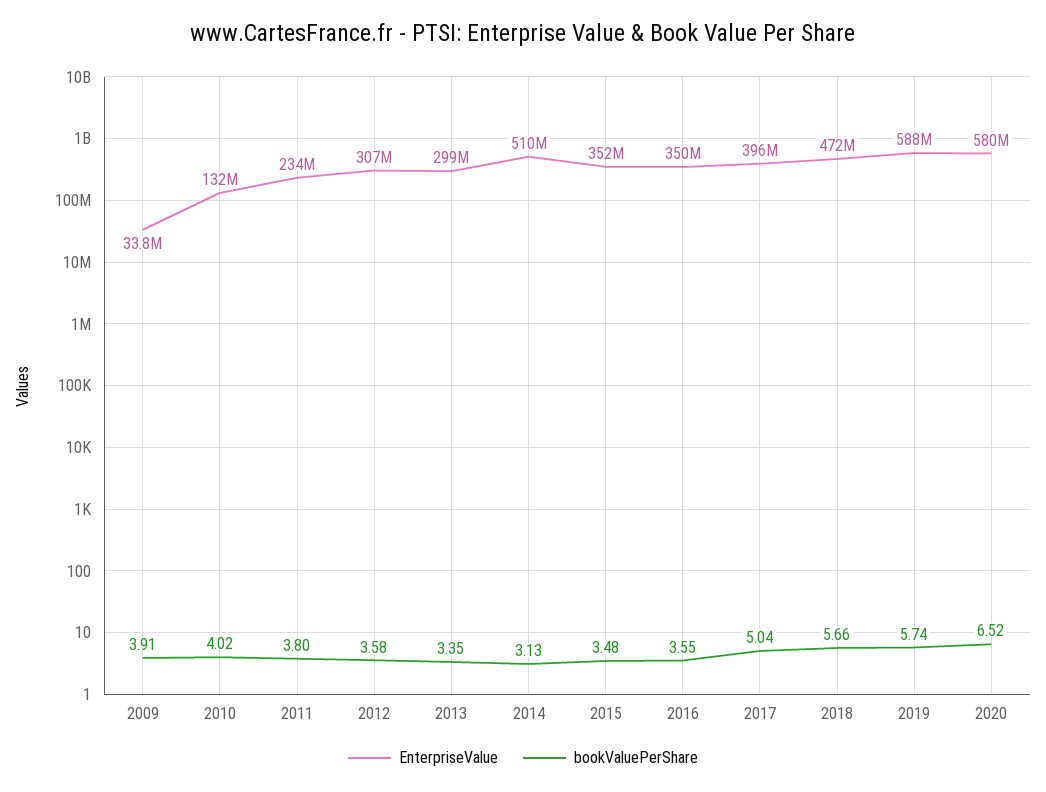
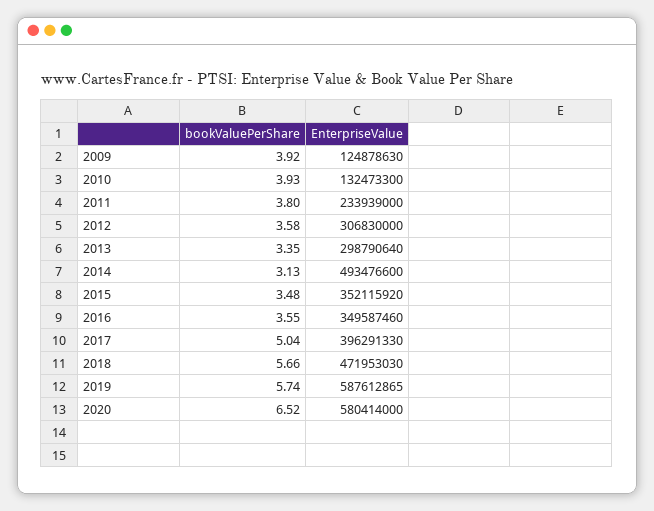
EnterpriseValue, 2009: 33800000 -> 124878630
bookValuePerShare, 2009: 3.91 -> 3.92
bookValuePerShare, 2010: 4.02 -> 3.93
EnterpriseValue, 2014: 510000000 -> 493476600

